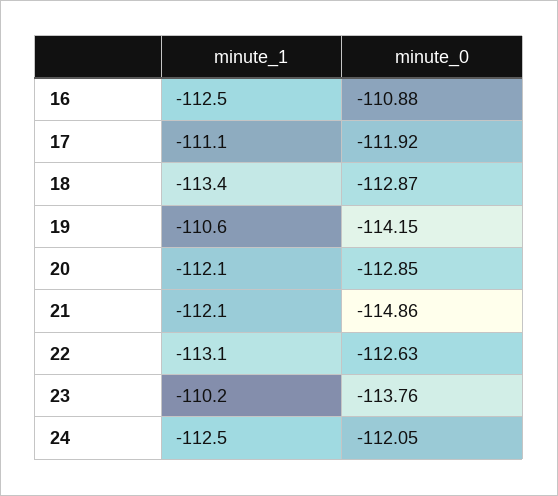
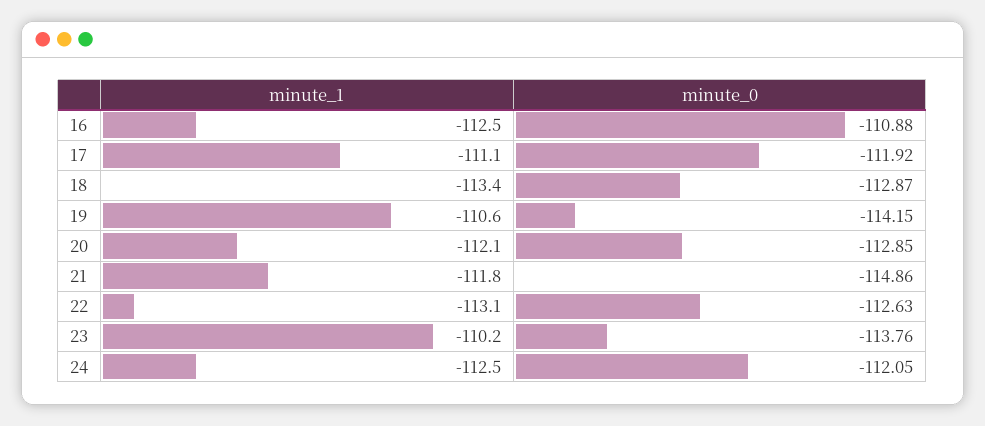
minute_1, 21: -112.1 -> -111.8

